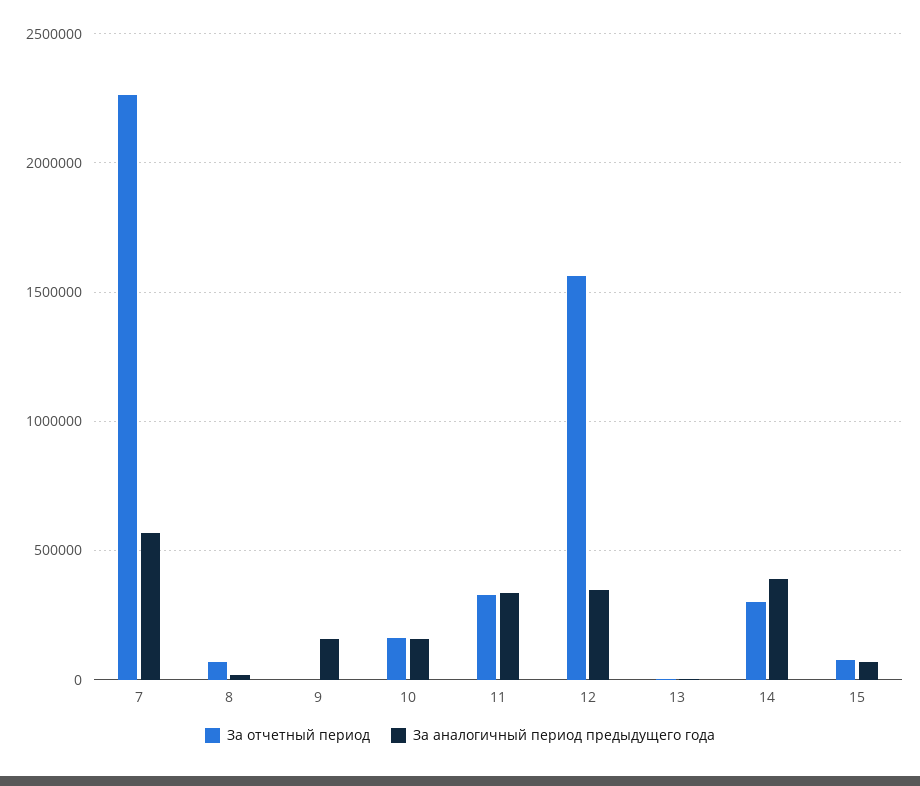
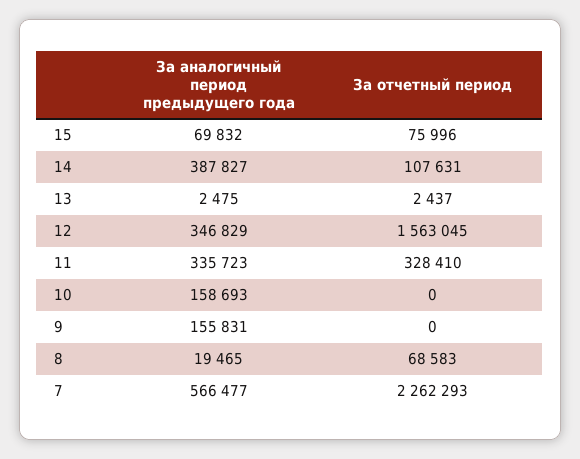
За отчетный период, 10: 150000 -> 0
За отчетный период, 14: 300000 -> 107631

